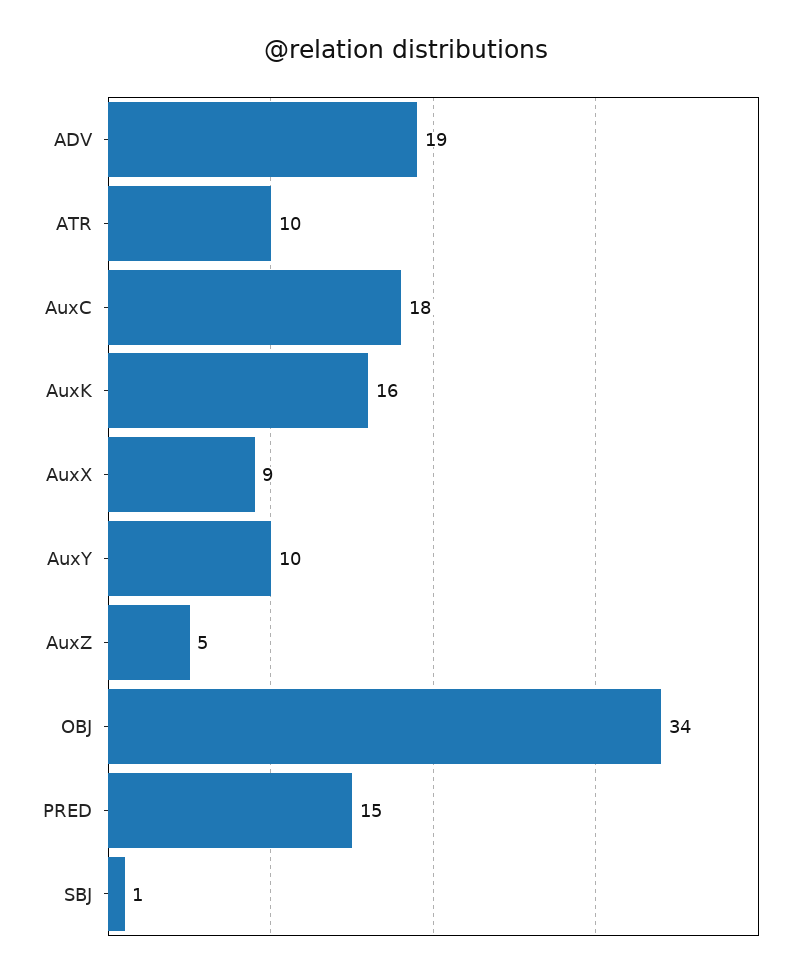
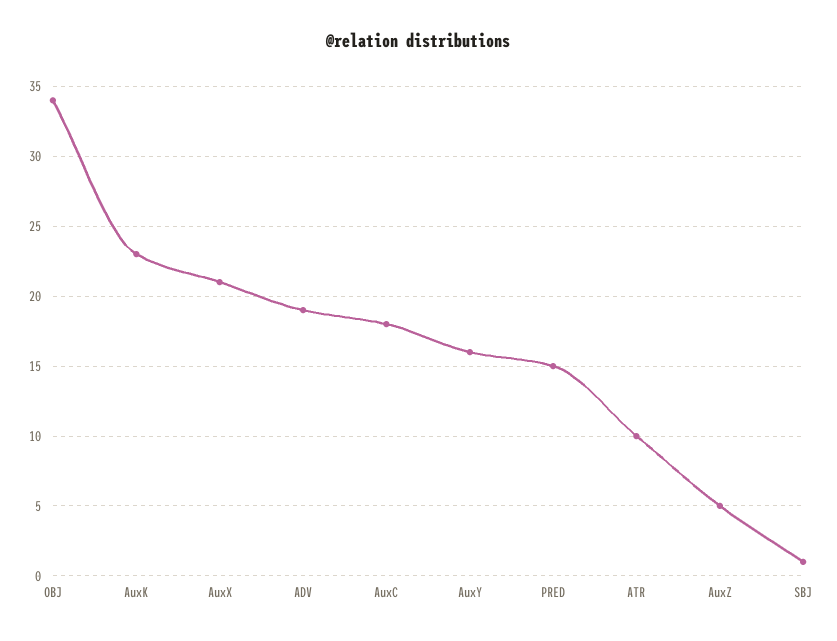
AuxK: 16 -> 23
AuxX: 9 -> 21
AuxY: 10 -> 16

